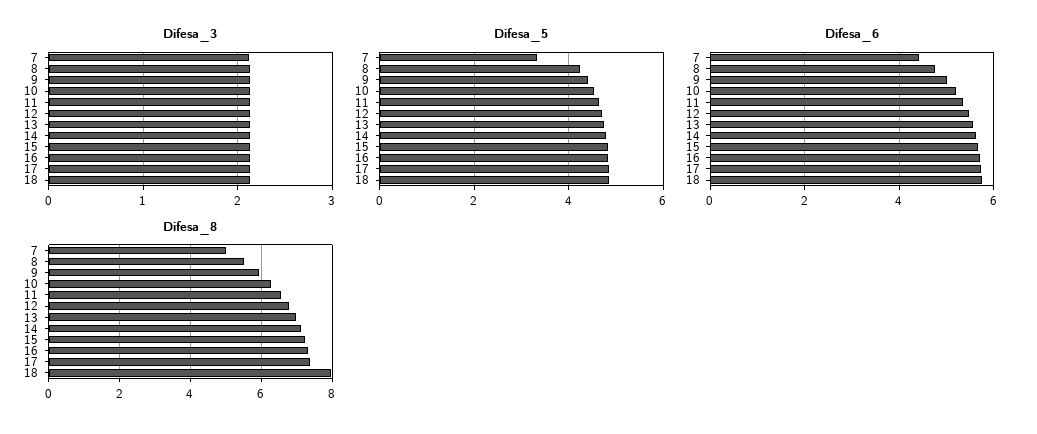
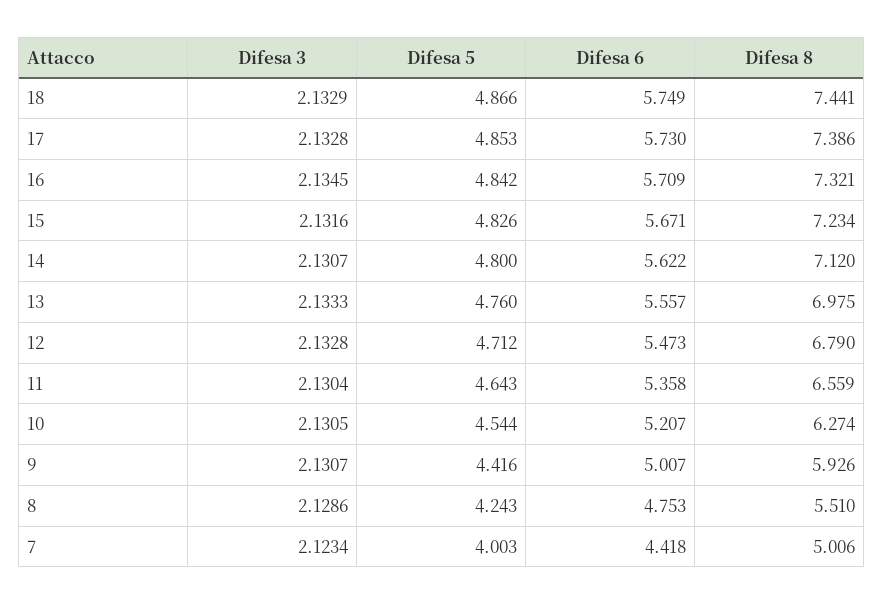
Difesa_5, 7: 3.4 -> 4.003
Difesa_8, 18: 8 -> 7.441

